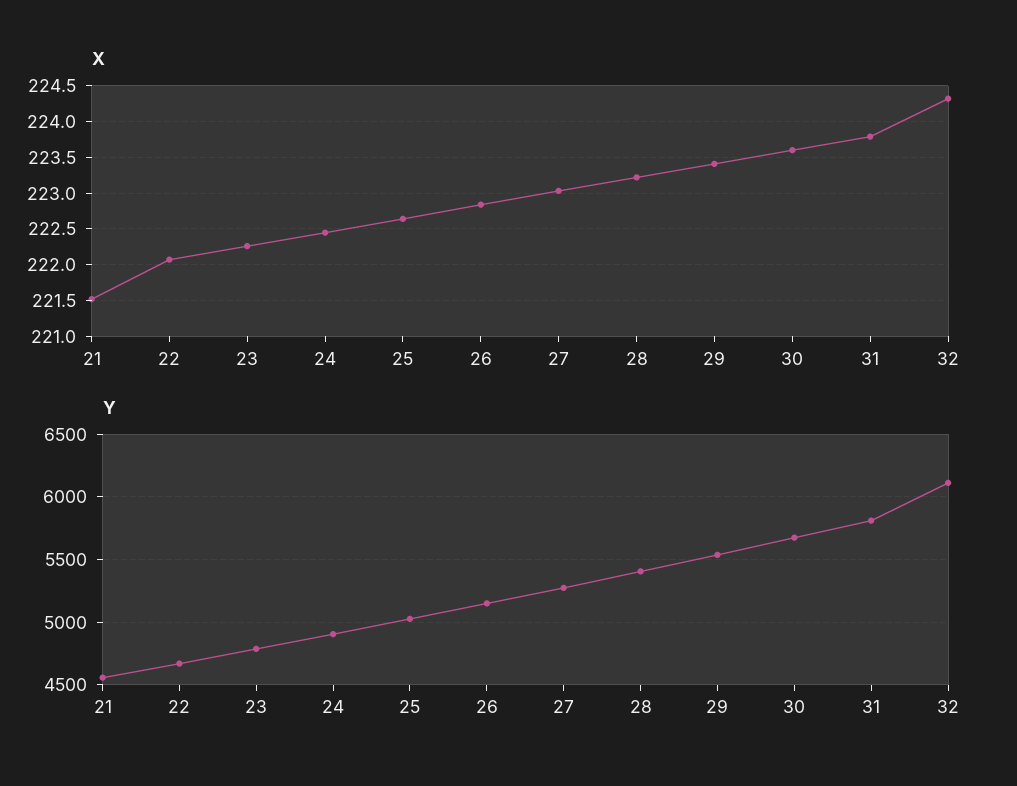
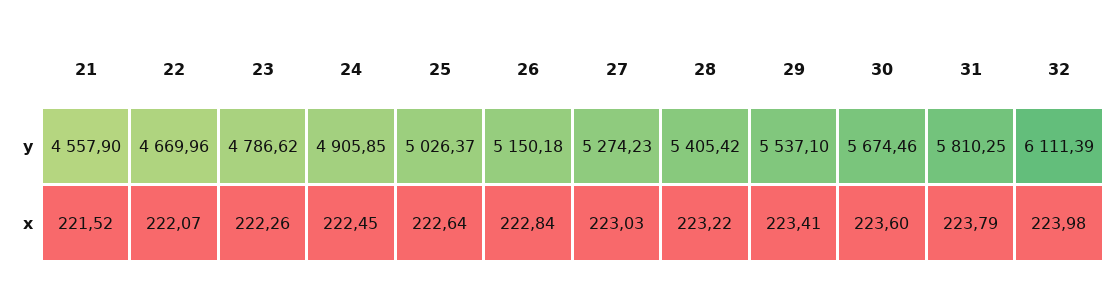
X, 32: 224.3 -> 223.98

